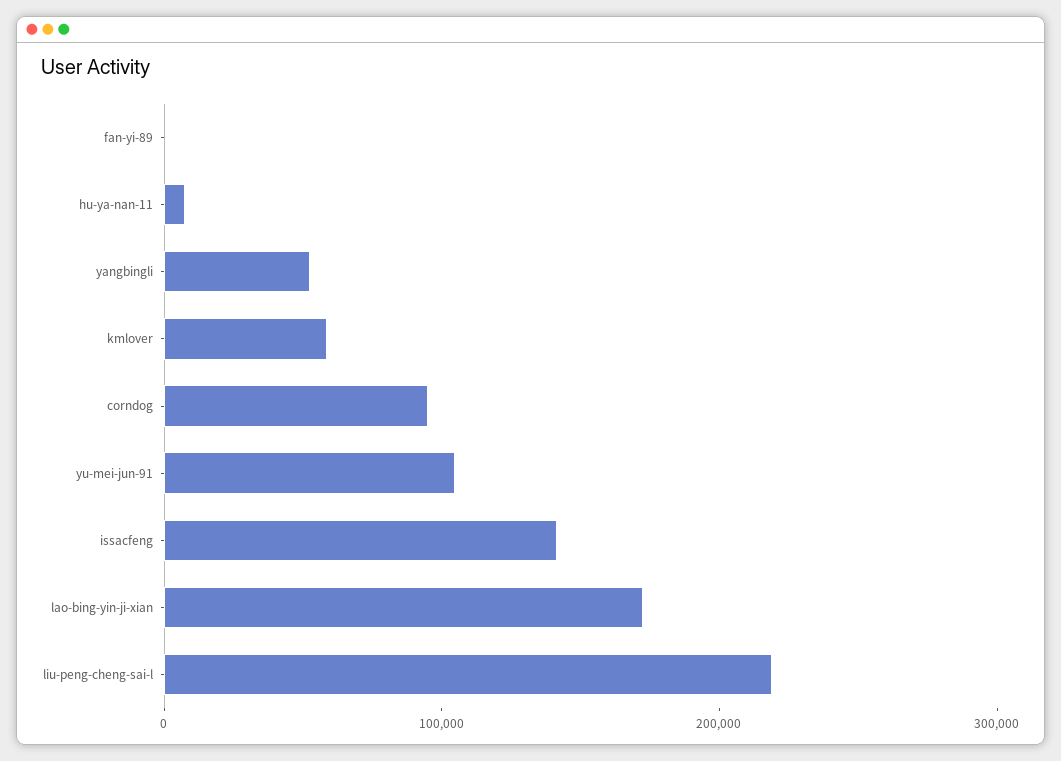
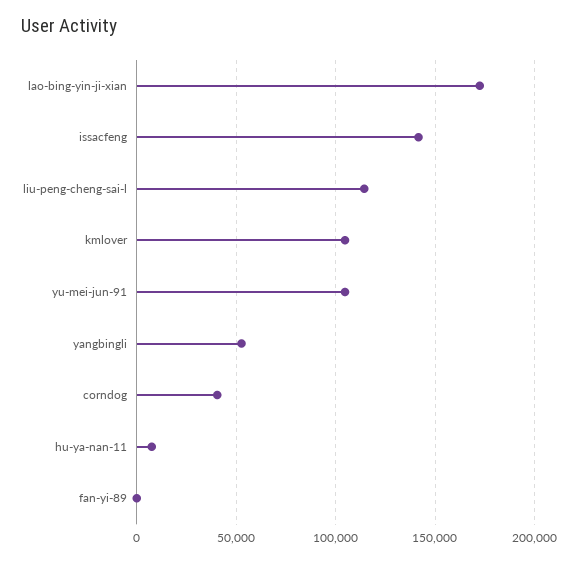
kmlover: 60000 -> 105000
corndog: 100000 -> 40000
liu-peng-cheng-sai-l: 220000 -> 115000

